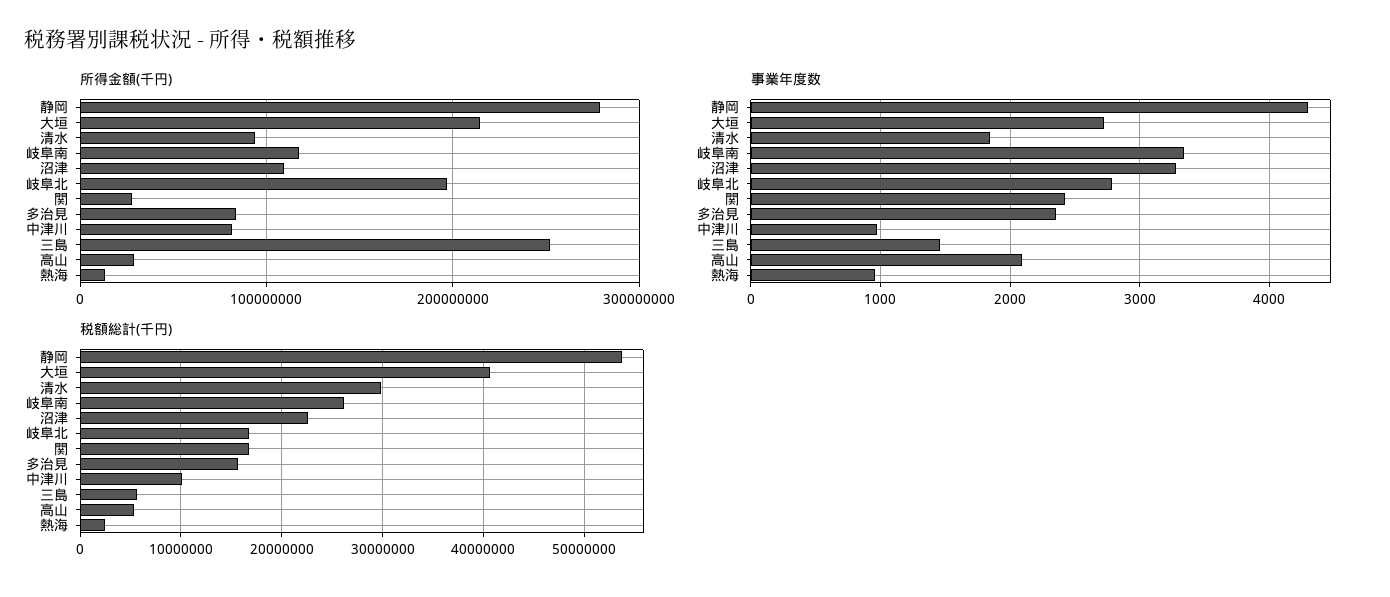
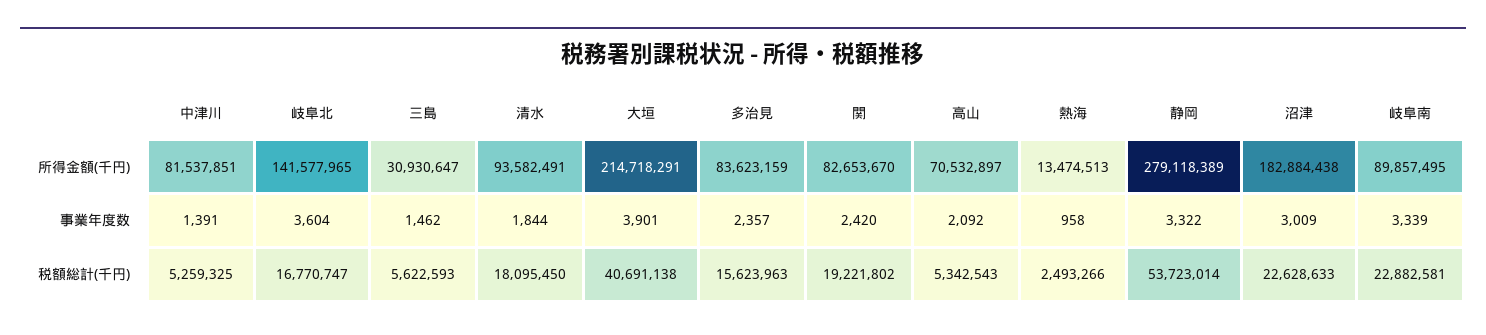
所得金額(千円), 岐阜南: 120000000 -> 89857495
所得金額(千円), 沼津: 110000000 -> 182884438
所得金額(千円), 岐阜北: 200000000 -> 141577965
所得金額(千円), 関: 30000000 -> 82653670
所得金額(千円), 三島: 250000000 -> 30930647
所得金額(千円), 高山: 30000000 -> 70532897
事業年度数, 静岡: 4300 -> 3322
事業年度数, 大垣: 2700 -> 3901
事業年度数, 沼津: 3300 -> 3009
事業年度数, 岐阜北: 2800 -> 3604
事業年度数, 中津川: 1000 -> 1391
税額総計(千円), 清水: 30000000 -> 18095450
税額総計(千円), 岐阜南: 26000000 -> 22882581
税額総計(千円), 関: 17000000 -> 19221802
税額総計(千円), 中津川: 10000000 -> 5259325

